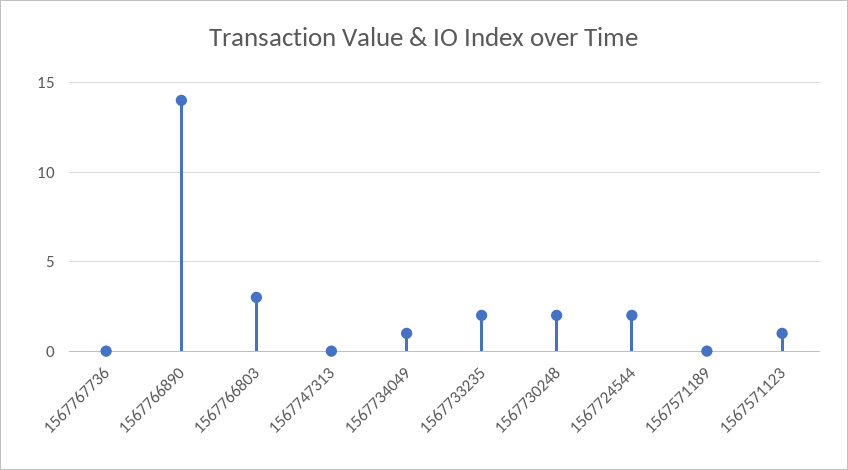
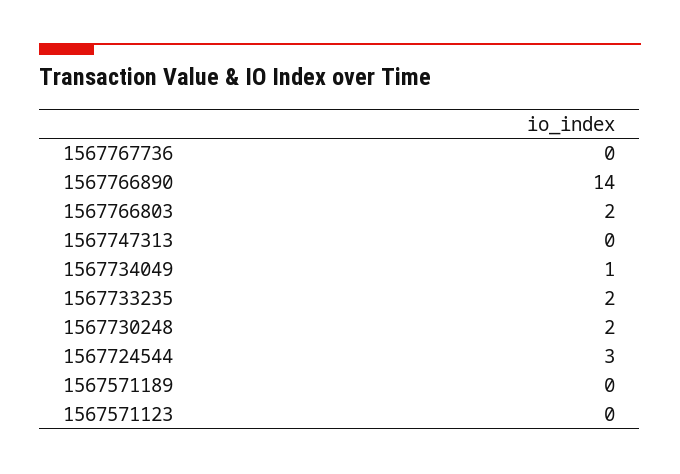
1567766803: 3 -> 2
1567724544: 2 -> 3
1567571123: 1 -> 0

